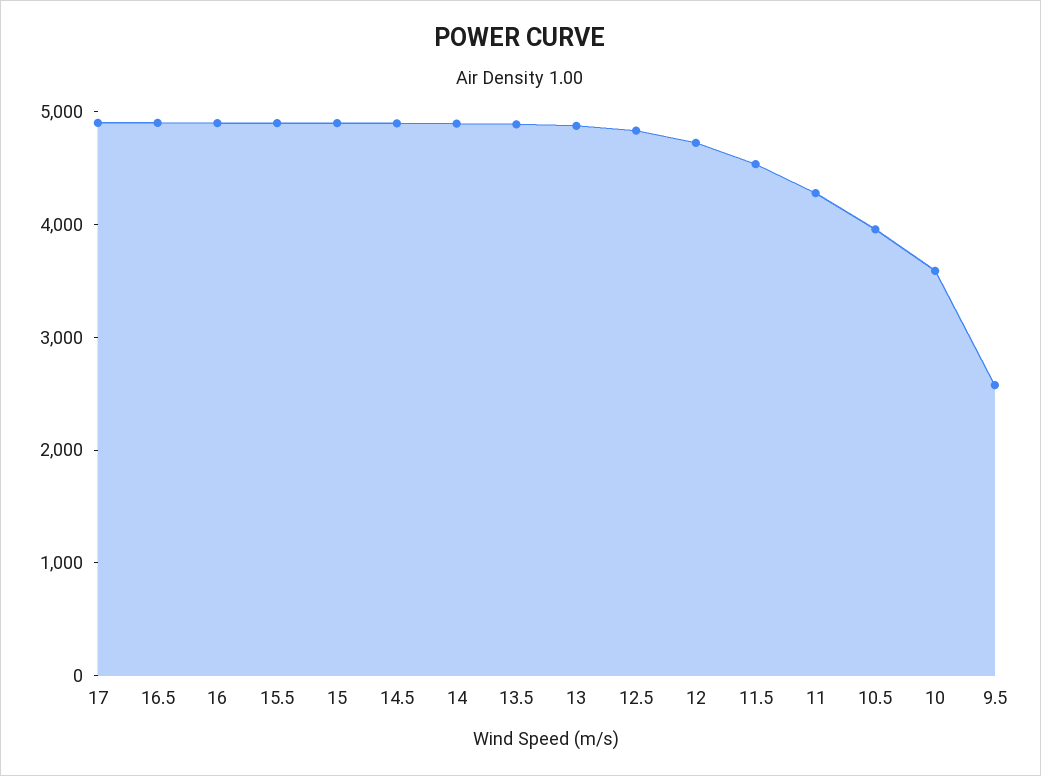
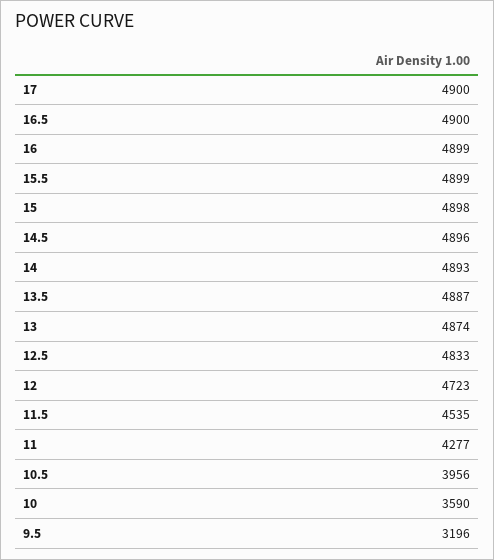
9.5: 2600 -> 3196

